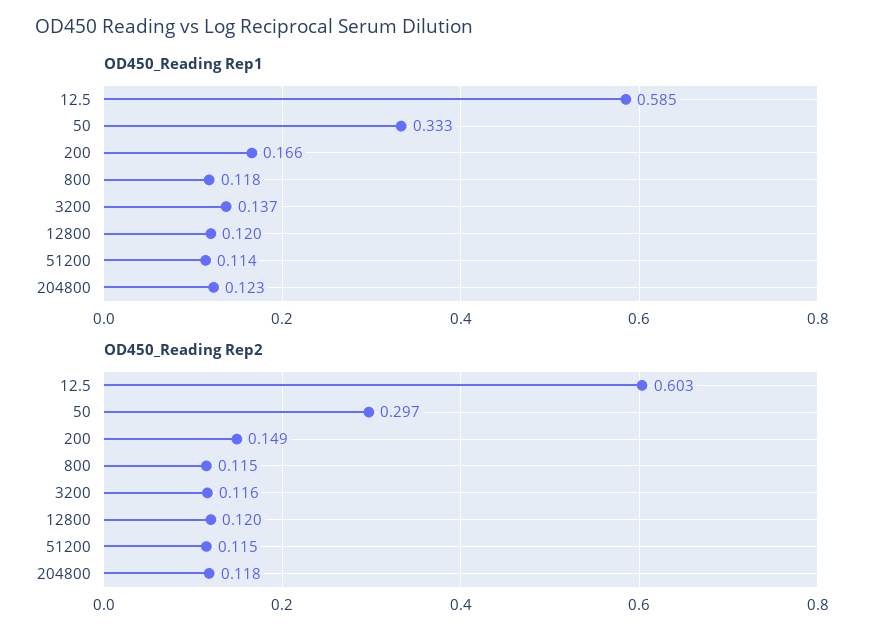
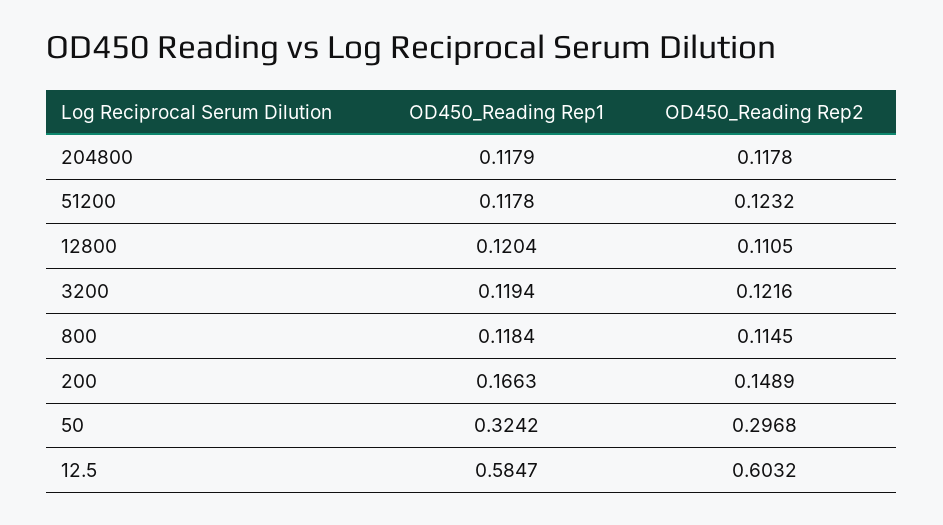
OD450_Reading Rep1, 50: 0.333 -> 0.3242
OD450_Reading Rep1, 3200: 0.137 -> 0.1194
OD450_Reading Rep1, 51200: 0.114 -> 0.1178
OD450_Reading Rep1, 204800: 0.123 -> 0.1179
OD450_Reading Rep2, 3200: 0.116 -> 0.1216
OD450_Reading Rep2, 12800: 0.12 -> 0.1105
OD450_Reading Rep2, 51200: 0.115 -> 0.1232

